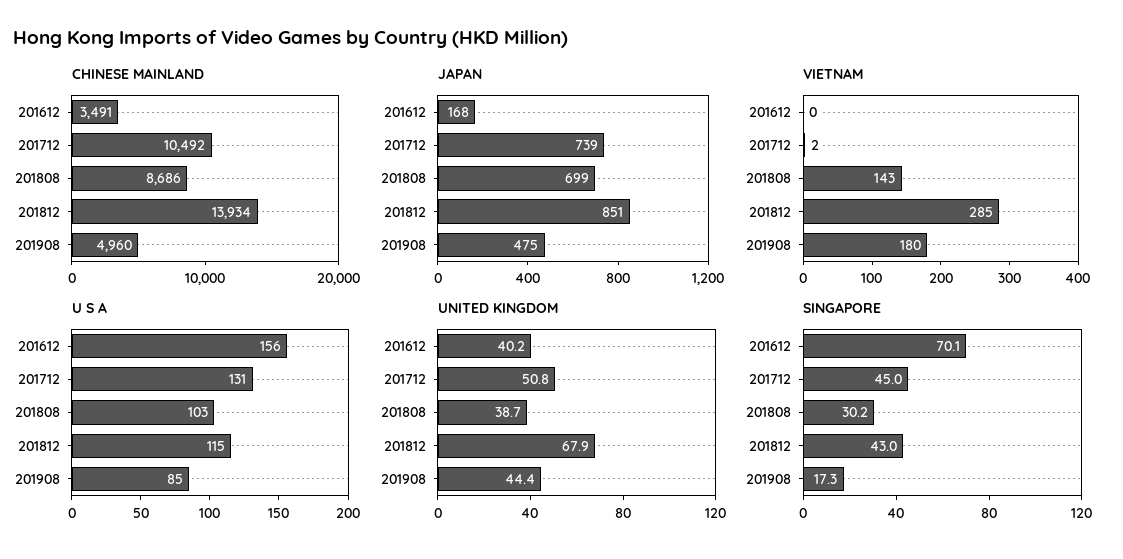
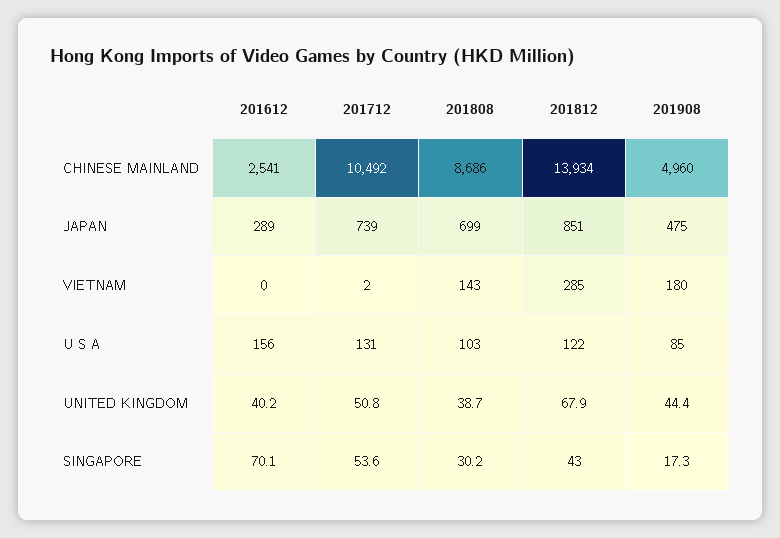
CHINESE MAINLAND, 201612: 3491 -> 2541
JAPAN, 201612: 168 -> 289
U S A, 201812: 115 -> 122
SINGAPORE, 201712: 45 -> 53.6

